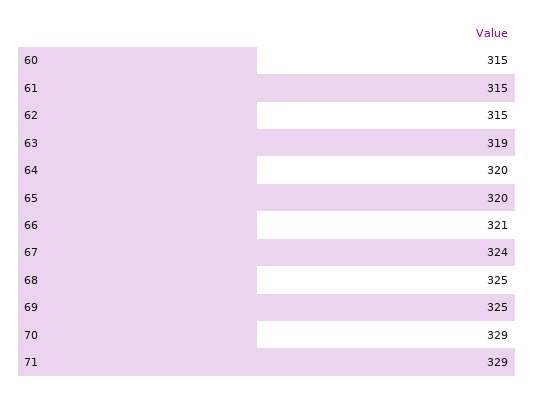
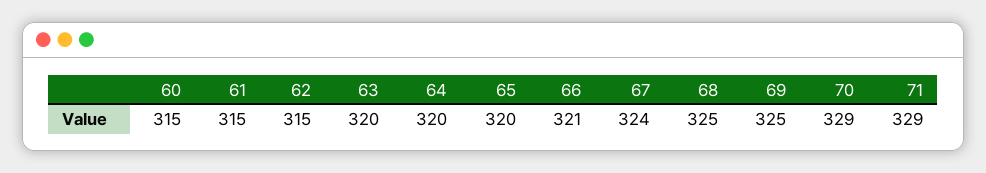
63: 319 -> 320

